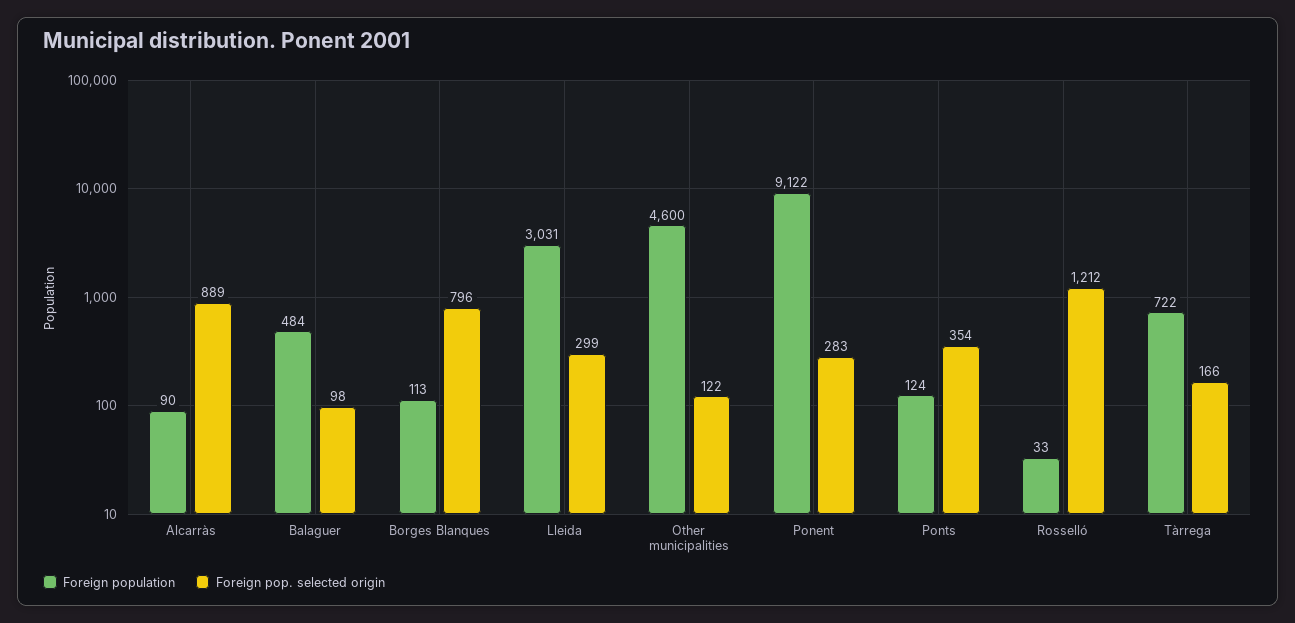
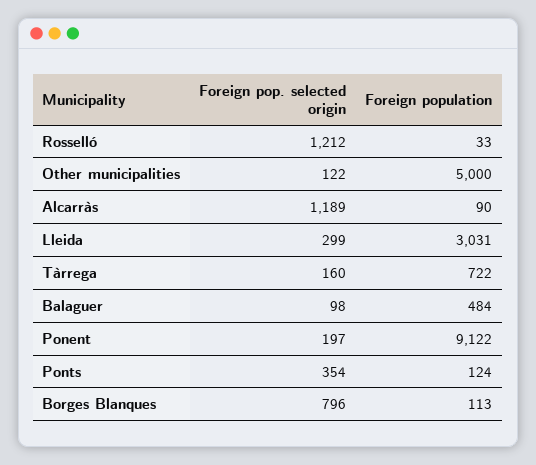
Foreign pop. selected origin, Alcarràs: 889 -> 1189
Foreign population, Other municipalities: 4600 -> 5000
Foreign pop. selected origin, Ponent: 283 -> 197
Foreign pop. selected origin, Tàrrega: 166 -> 160

